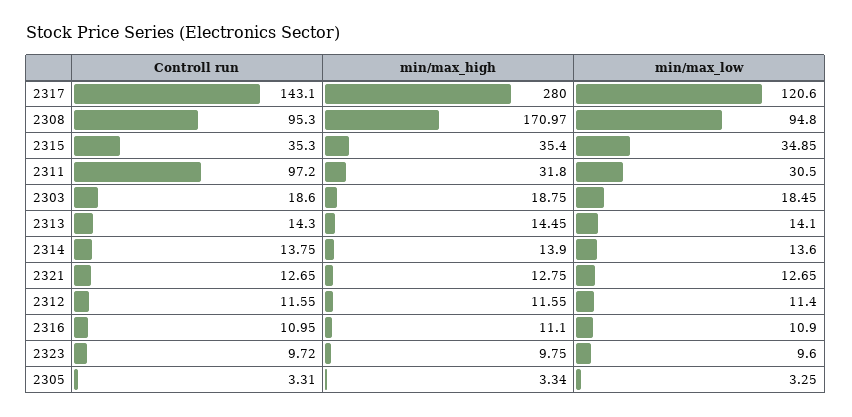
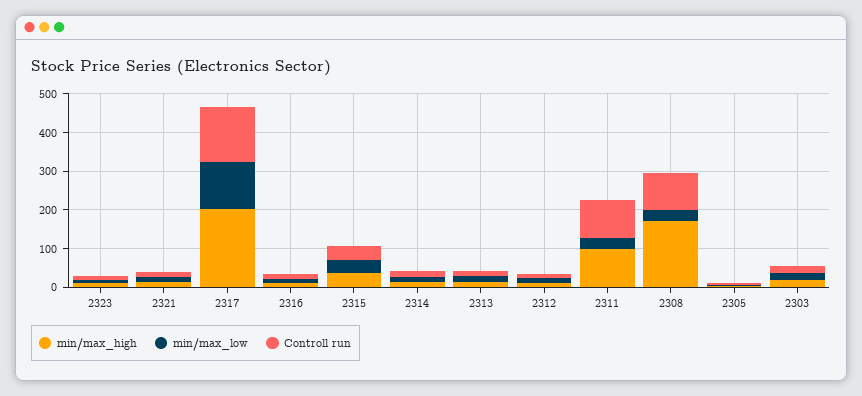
min/max_high, 2317: 280 -> 200
min/max_low, 2308: 94.8 -> 25
min/max_high, 2311: 31.8 -> 100

